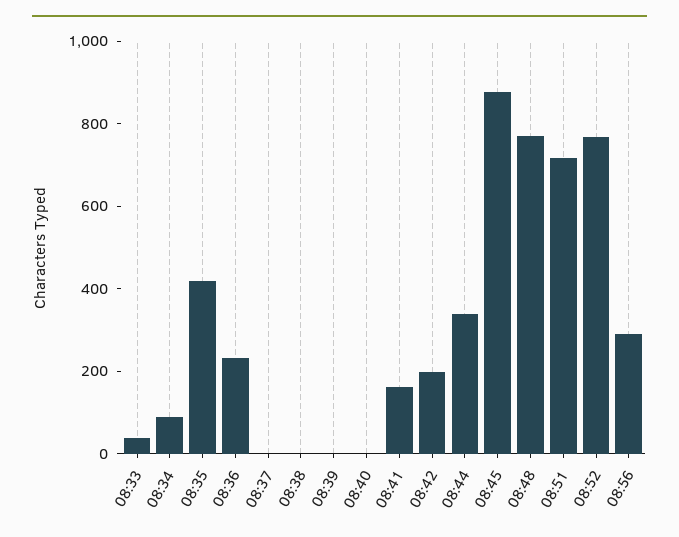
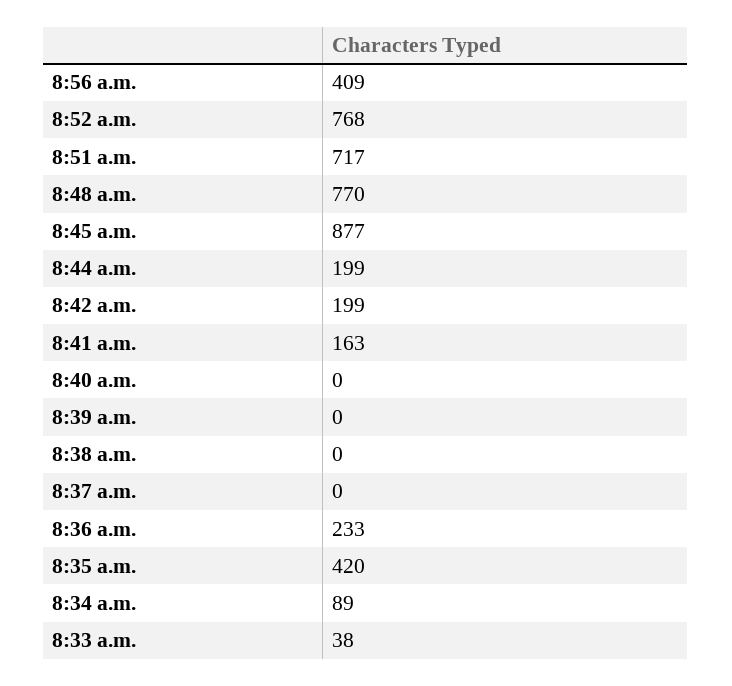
08:44: 350 -> 199
08:56: 300 -> 409

